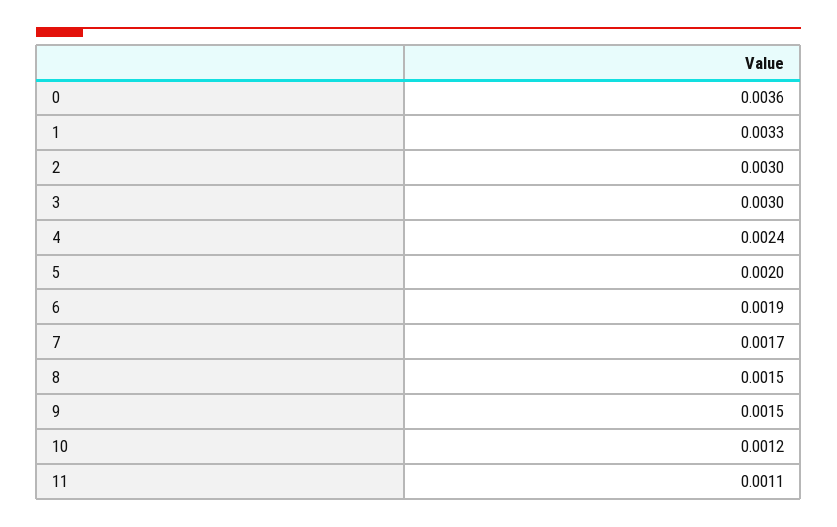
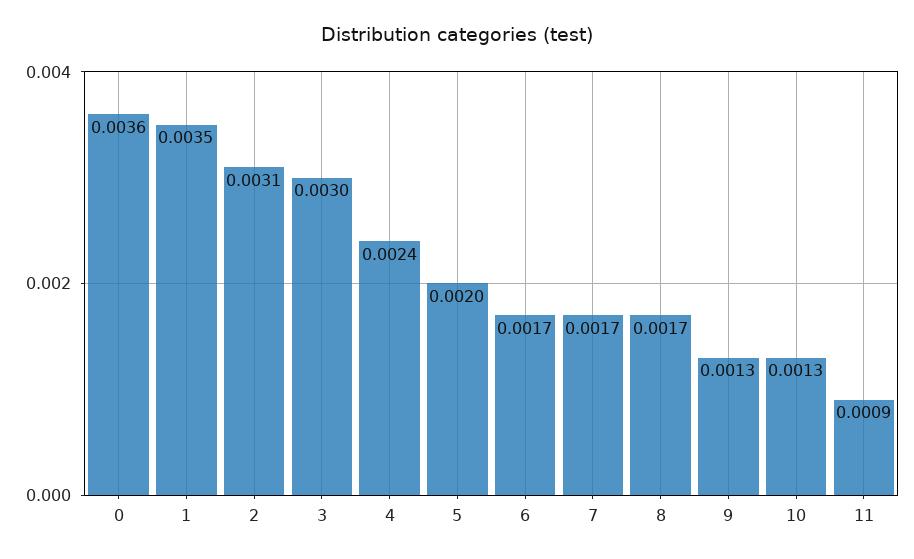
1: 0.0033 -> 0.0035
2: 0.003 -> 0.0031
6: 0.0019 -> 0.0017
8: 0.0015 -> 0.0017
9: 0.0015 -> 0.0013
10: 0.0012 -> 0.0013
11: 0.0011 -> 0.0009

